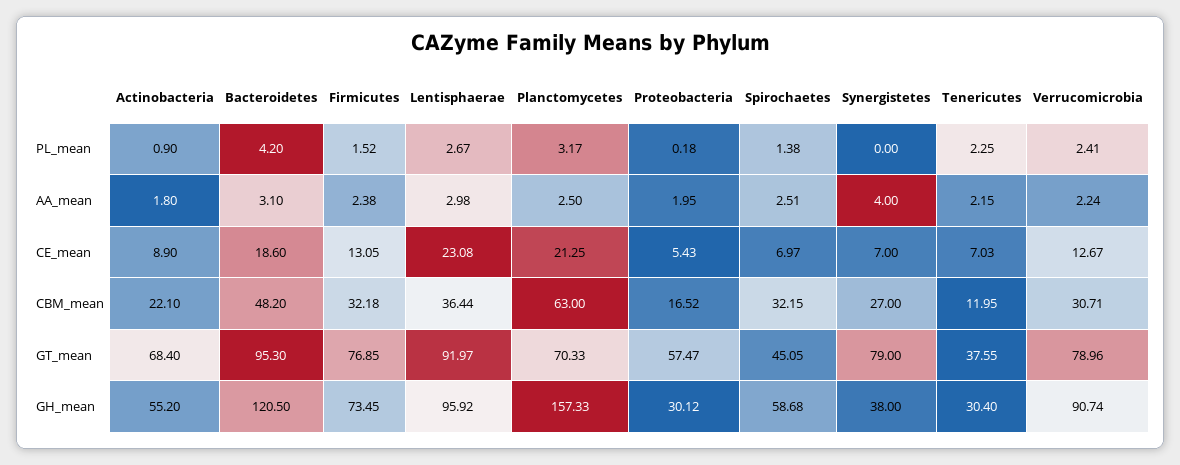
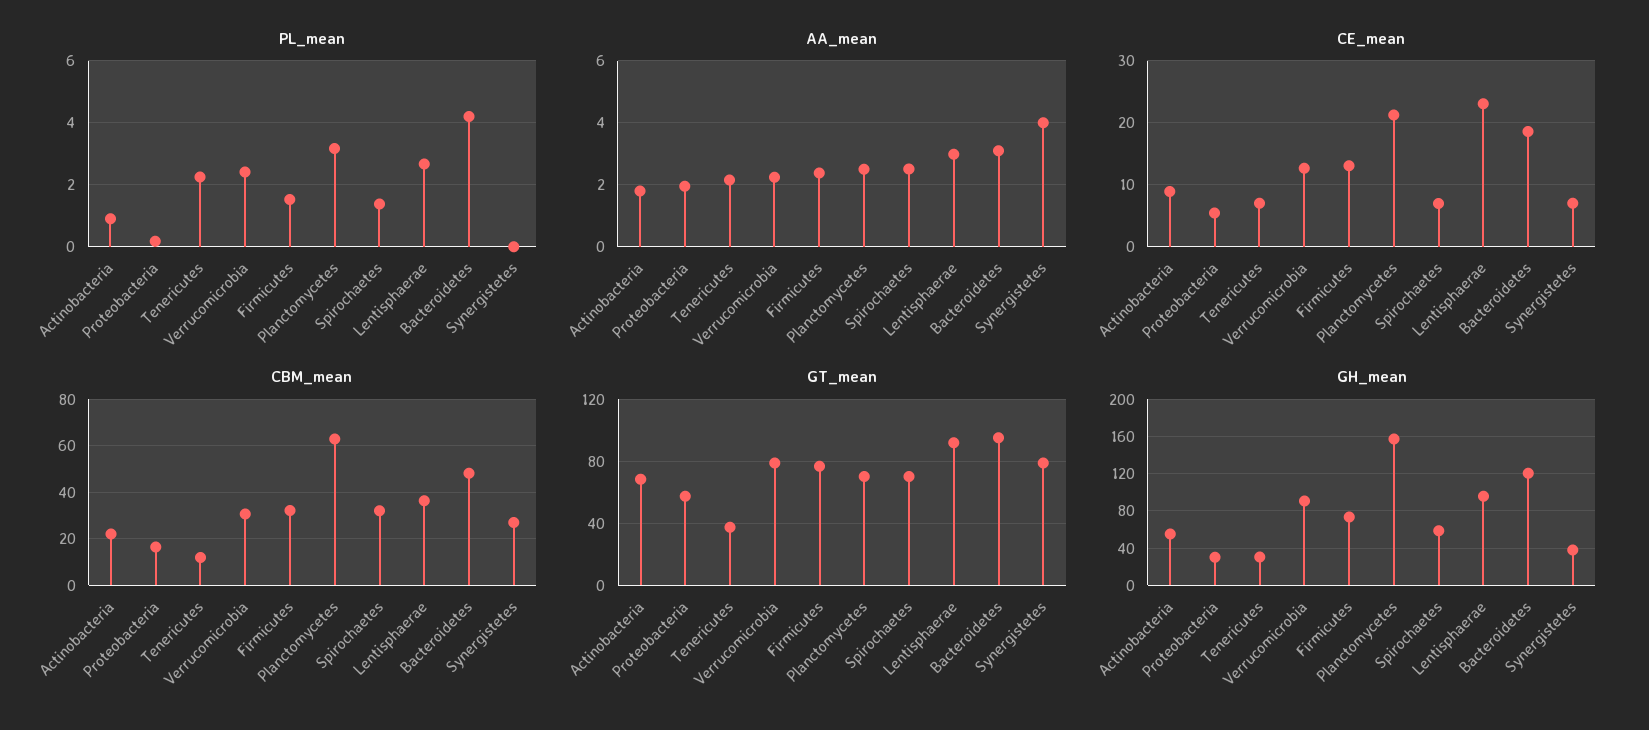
GT_mean, Spirochaetes: 45.05 -> 70

